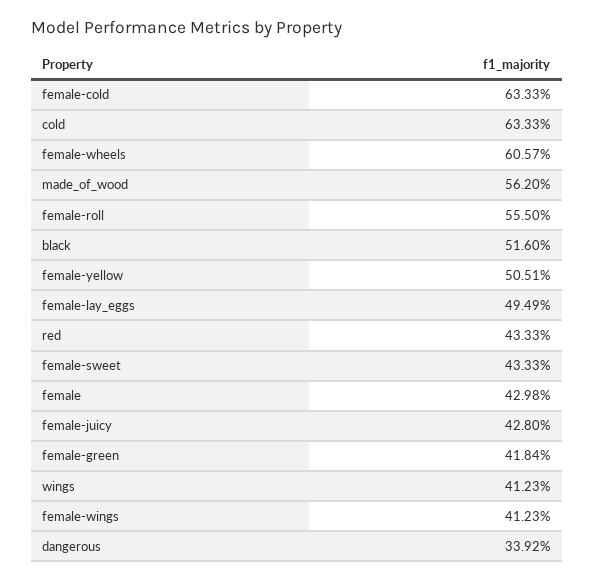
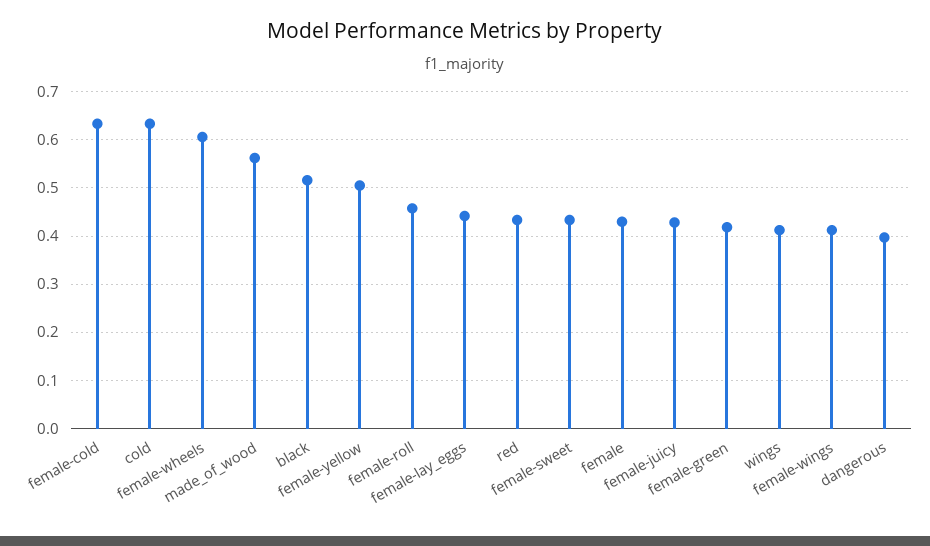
female-roll: 0.555 -> 0.46
female-lay_eggs: 0.4949 -> 0.44
dangerous: 0.3392 -> 0.4

